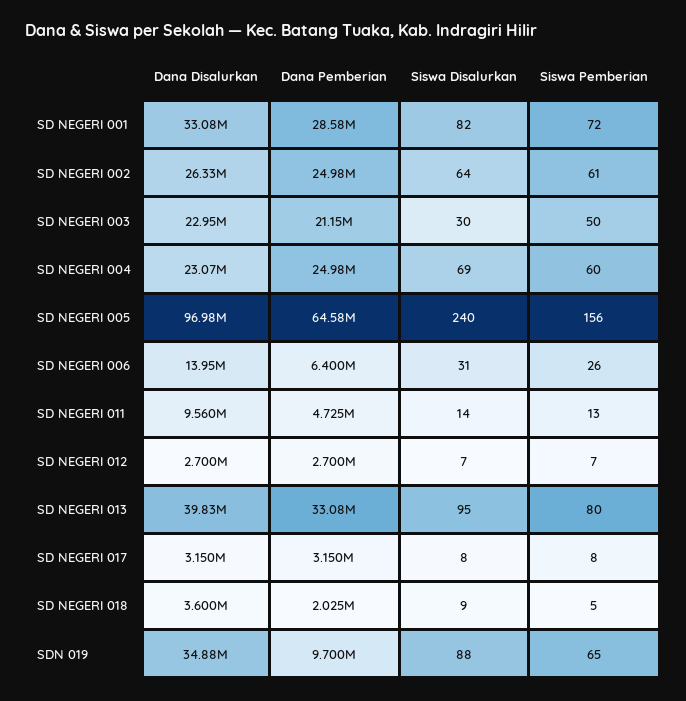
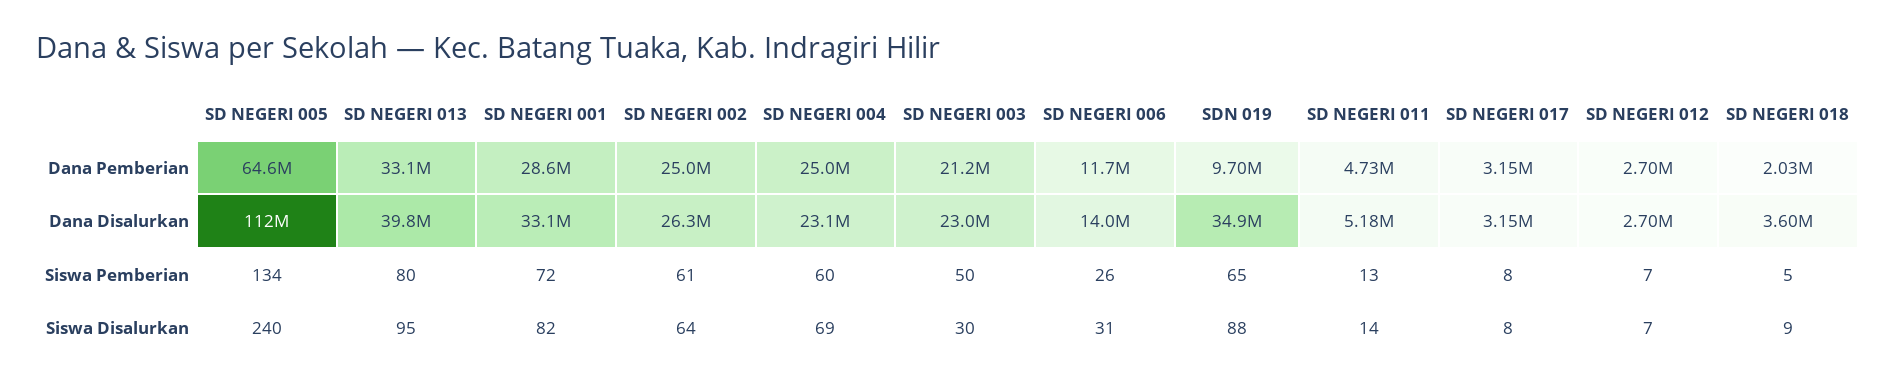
Dana Disalurkan, SD NEGERI 005: 96980000 -> 112000000
Siswa Pemberian, SD NEGERI 005: 156 -> 134
Dana Pemberian, SD NEGERI 006: 6400000 -> 11700000
Dana Disalurkan, SD NEGERI 011: 9560000 -> 5180000

